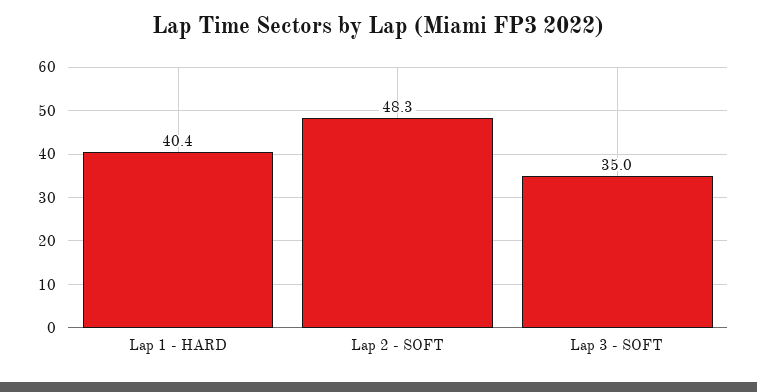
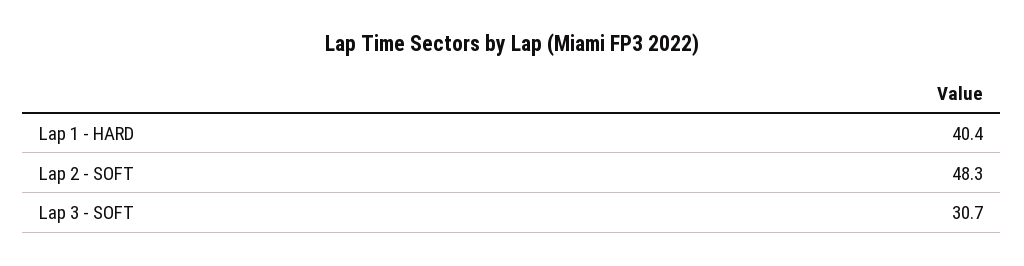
Lap 3 - SOFT: 35 -> 30.7

